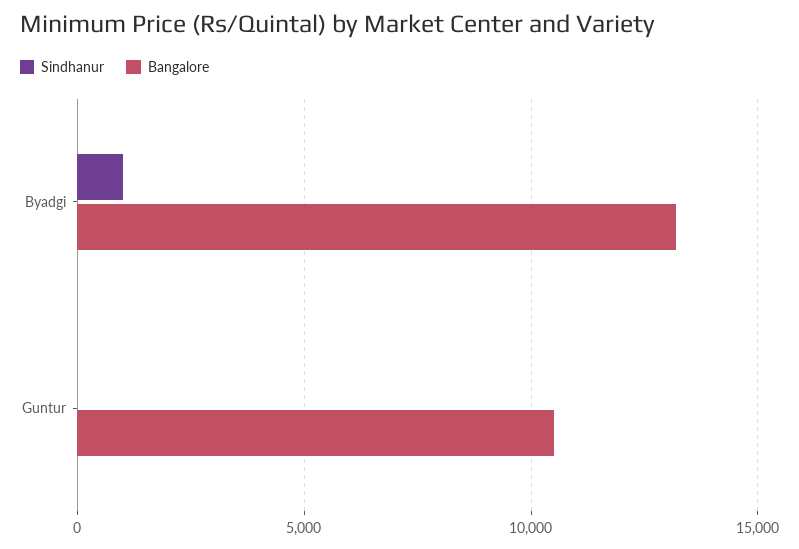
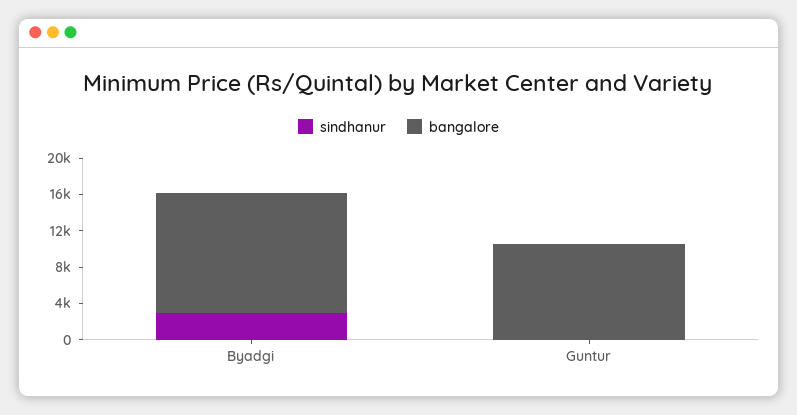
Sindhanur, Byadgi: 1000 -> 3000

